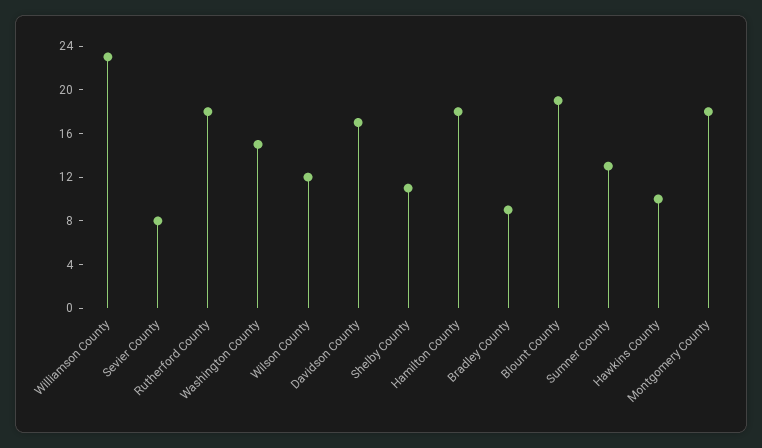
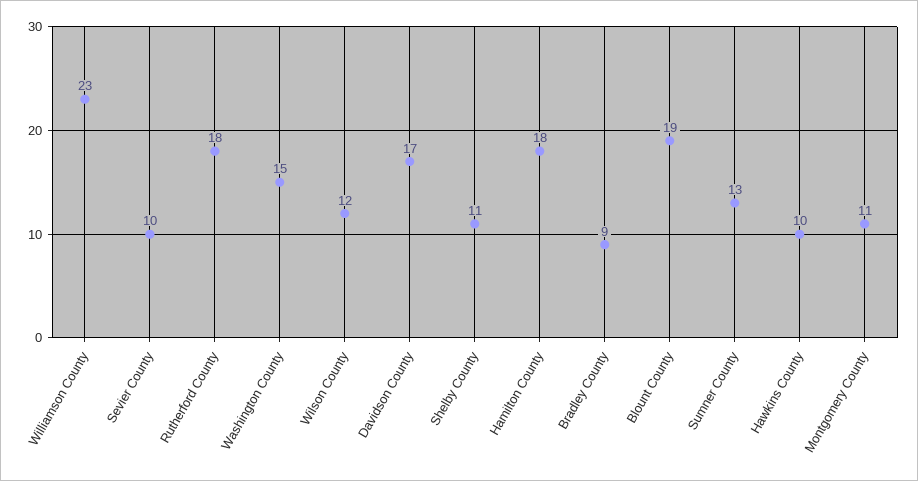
Sevier County: 8 -> 10
Montgomery County: 18 -> 11

